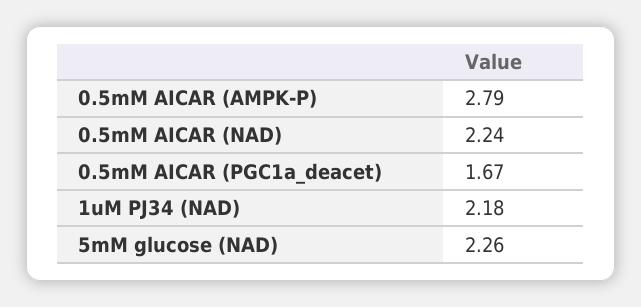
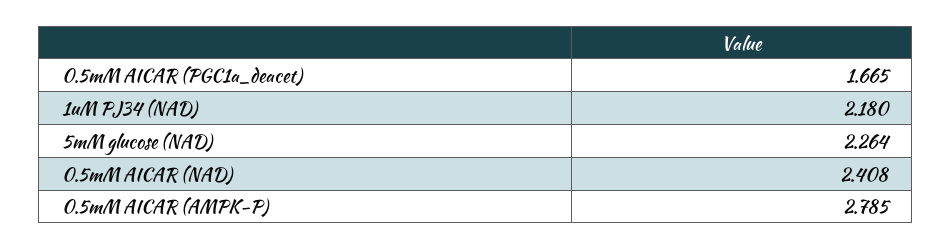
0.5mM AICAR (NAD): 2.24 -> 2.408

